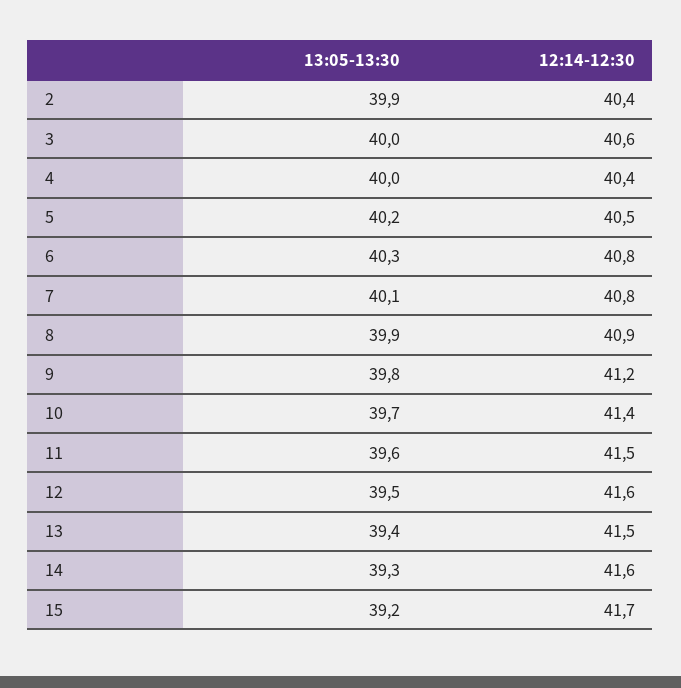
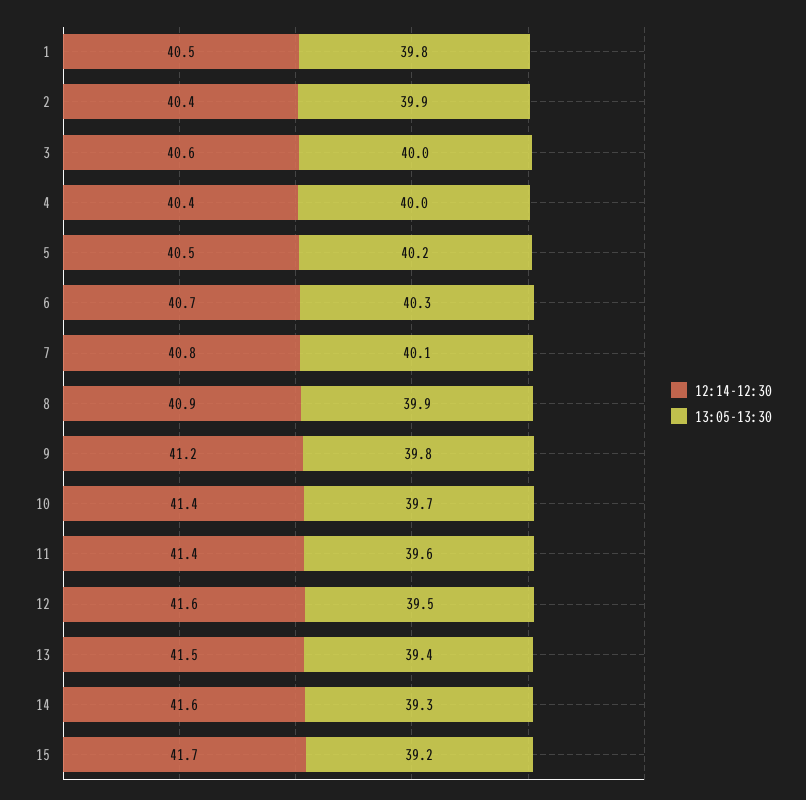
12:14-12:30, 6: 40.8 -> 40.7
12:14-12:30, 11: 41.5 -> 41.4
12:14-12:30, 1: none -> 40.5
13:05-13:30, 1: none -> 39.8

